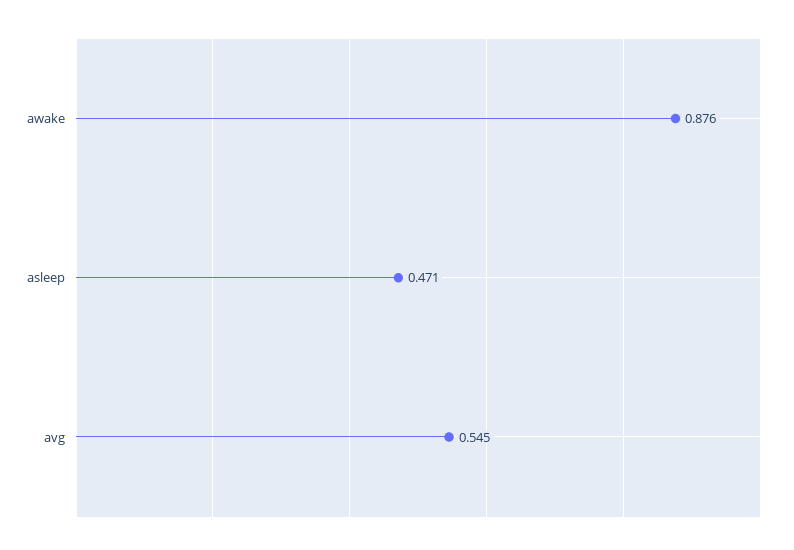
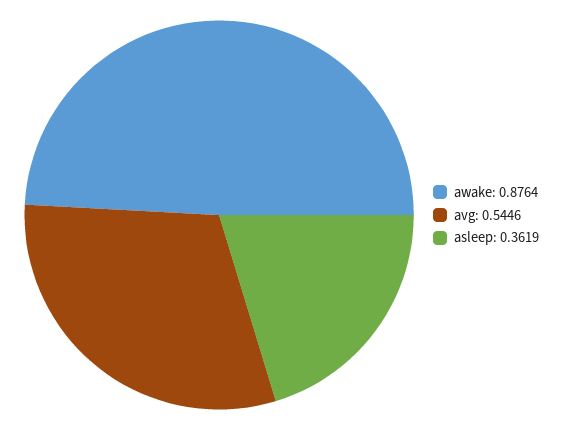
asleep: 0.471 -> 0.3619

